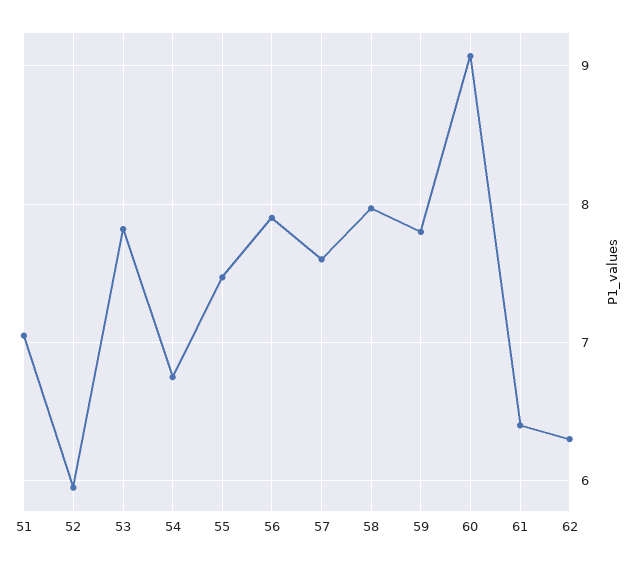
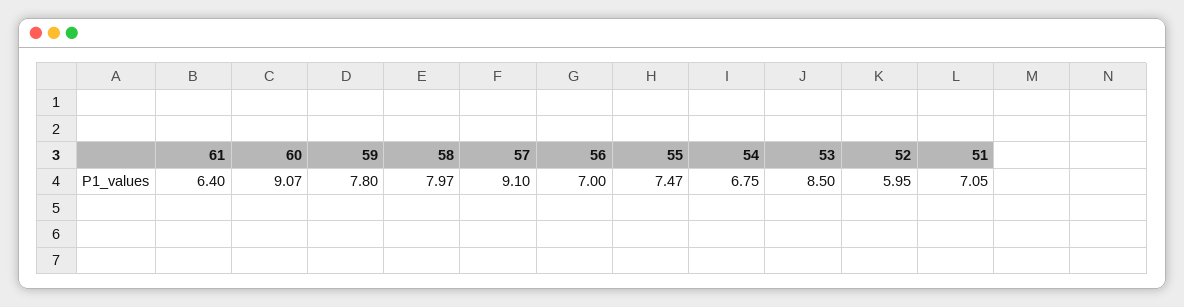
53: 7.8 -> 8.5
56: 7.9 -> 7
57: 7.6 -> 9.1
62: 6.3 -> none

